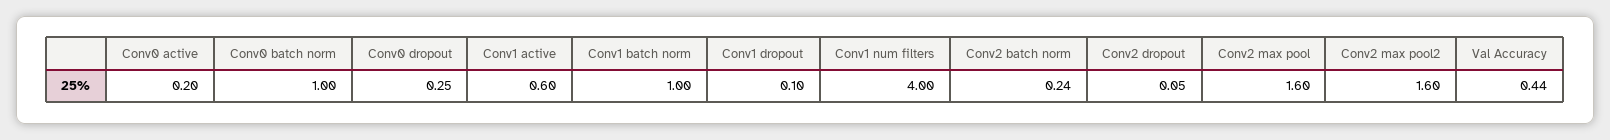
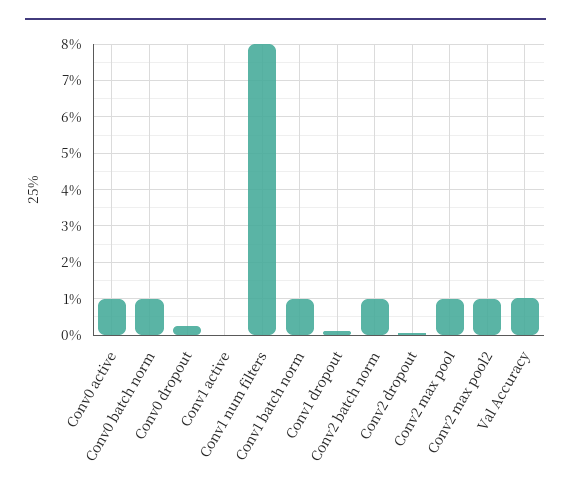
Conv0 active: 0.2 -> 1
Conv1 active: 0.6 -> 0
Conv1 num filters: 4 -> 8
Conv2 batch norm: 0.24 -> 1
Conv2 max pool: 1.6 -> 1
Conv2 max pool2: 1.6 -> 1
Val Accuracy: 0.44 -> 1

